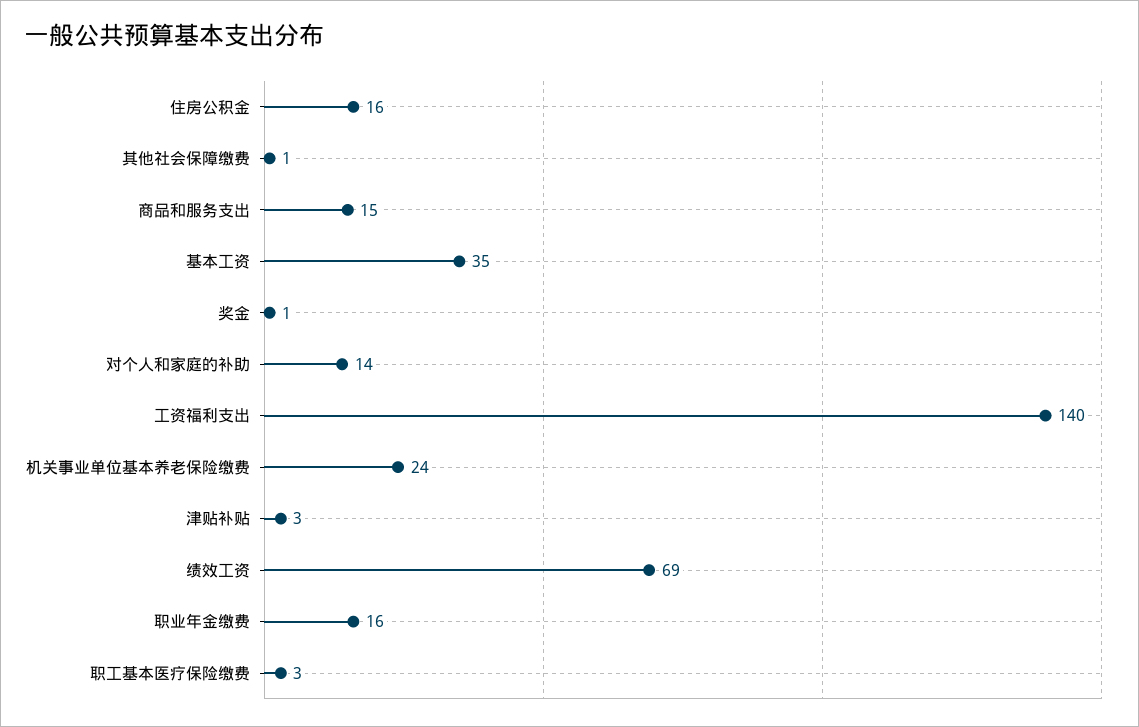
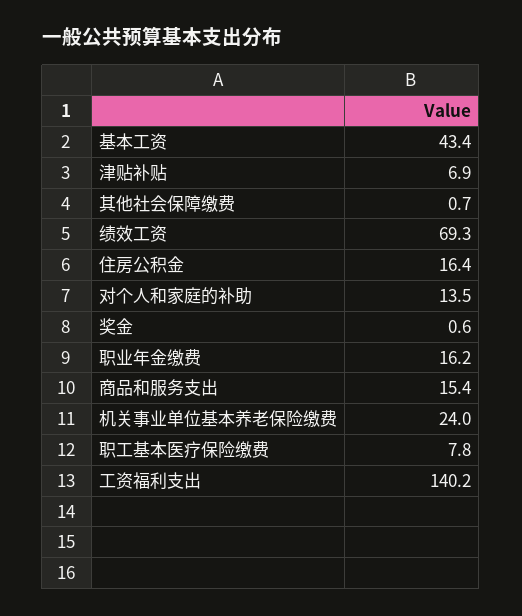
基本工资: 35 -> 43.4
津贴补贴: 3 -> 6.9
职工基本医疗保险缴费: 3 -> 7.8

